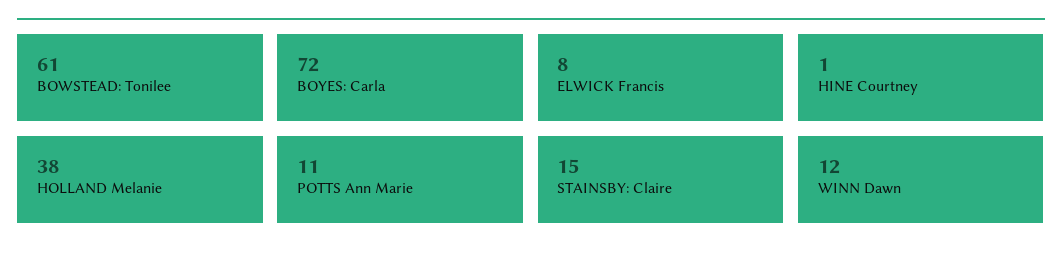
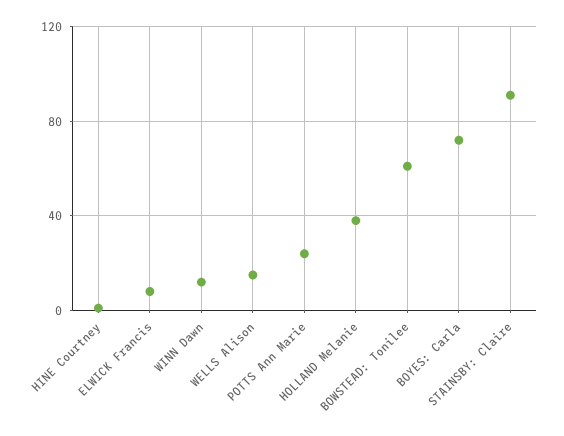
POTTS Ann Marie: 11 -> 25
STAINSBY: Claire: 15 -> 90
WELLS Alison: none -> 15

